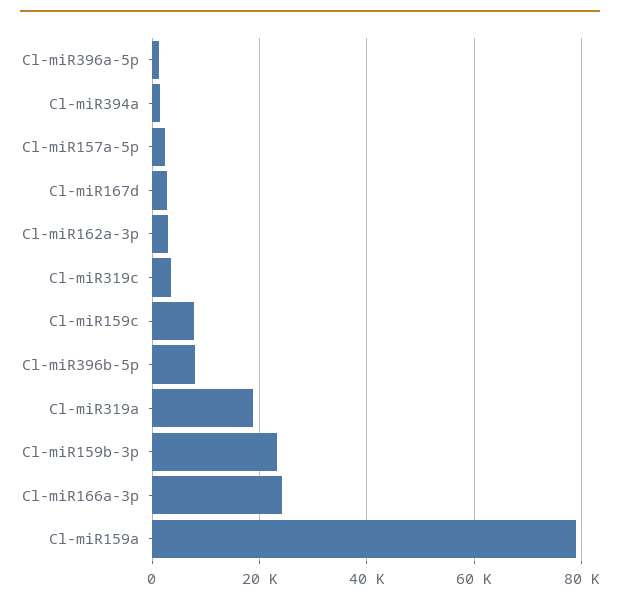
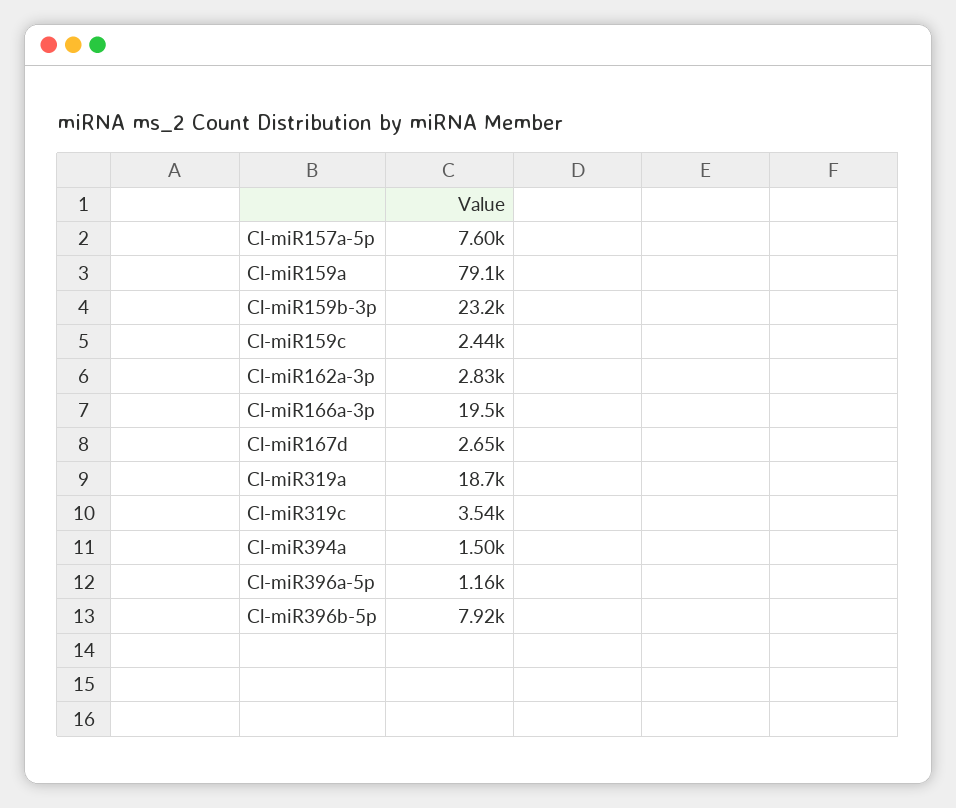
Cl-miR157a-5p: 2000 -> 7600
Cl-miR159c: 8000 -> 2440
Cl-miR166a-3p: 24000 -> 19500

